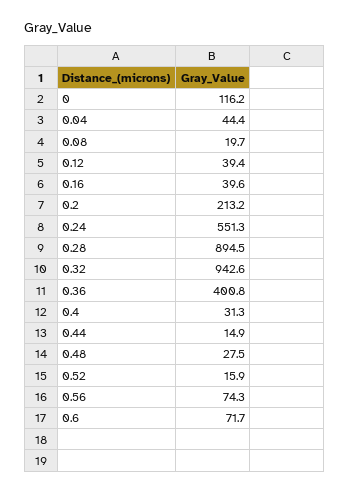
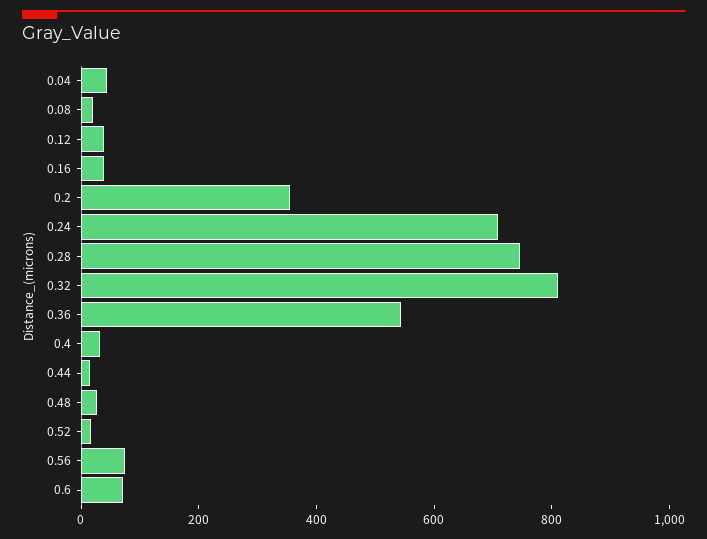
0: 116.2 -> none
0.2: 213.2 -> 350
0.24: 551.3 -> 700
0.28: 894.5 -> 750
0.32: 942.6 -> 800
0.36: 400.8 -> 550

